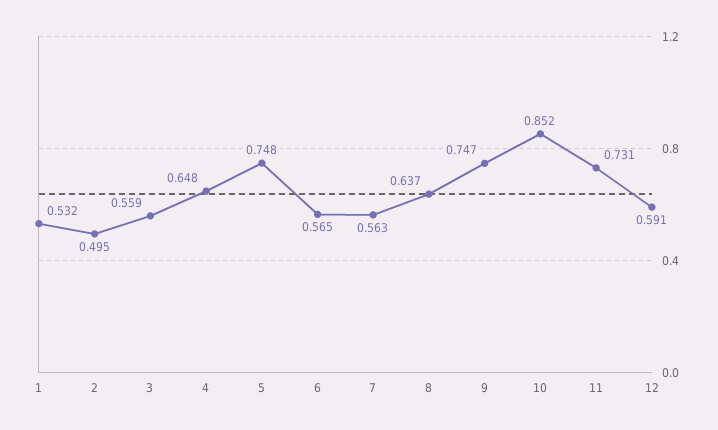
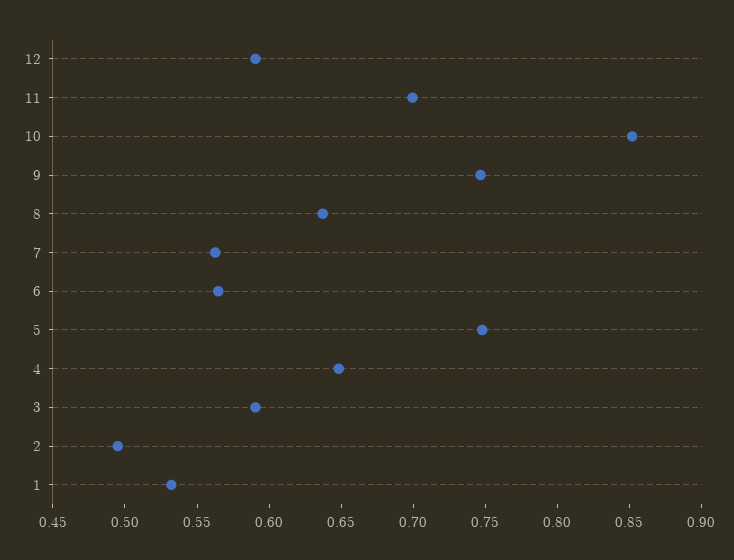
3: 0.559 -> 0.59
11: 0.731 -> 0.7

